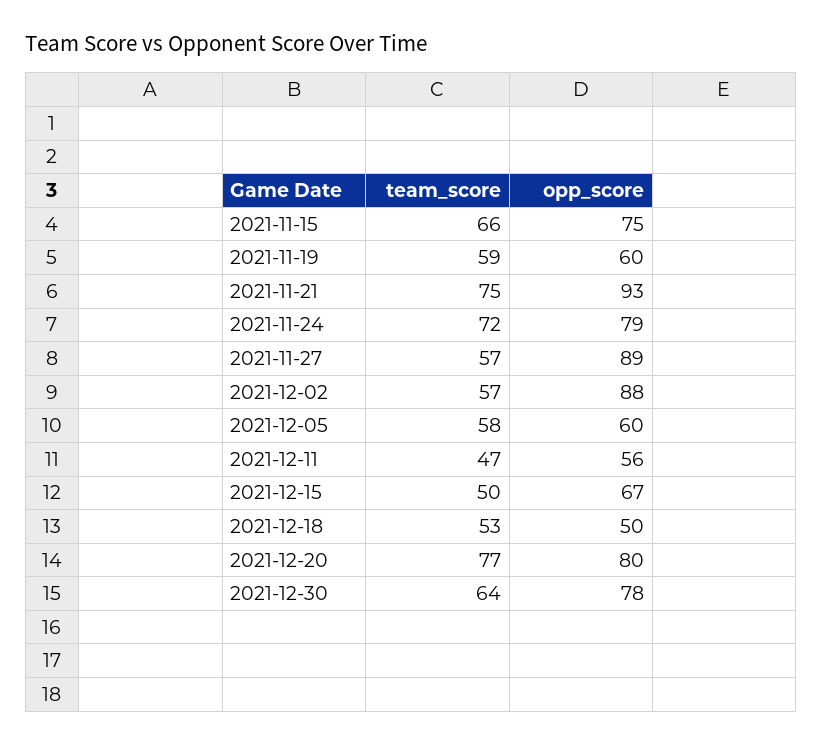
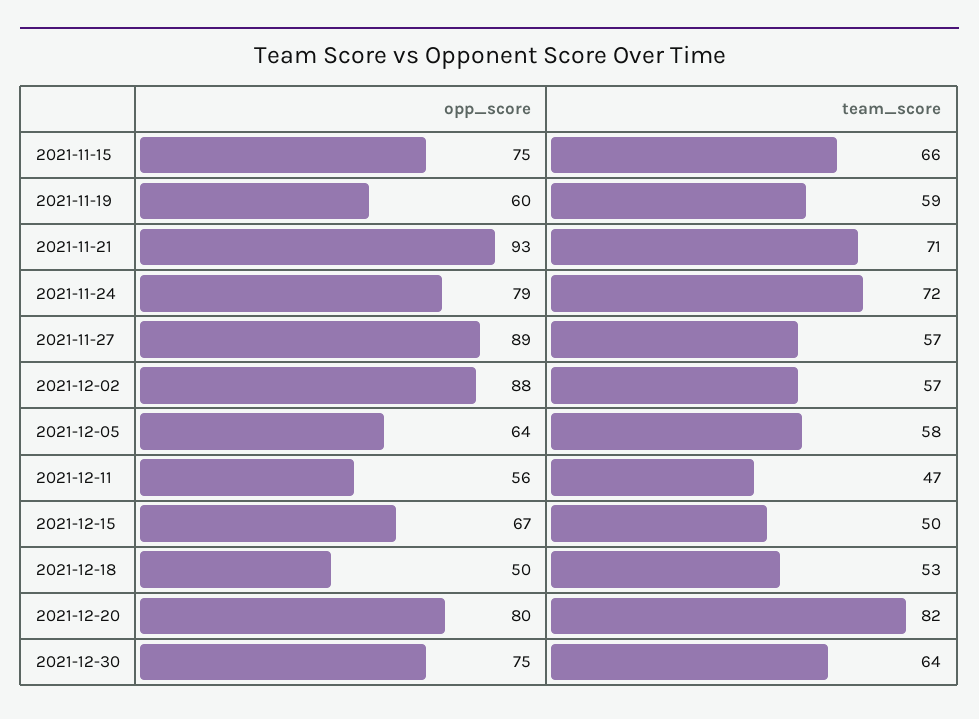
team_score, 2021-11-21: 75 -> 71
opp_score, 2021-12-05: 60 -> 64
team_score, 2021-12-20: 77 -> 82
opp_score, 2021-12-30: 78 -> 75

